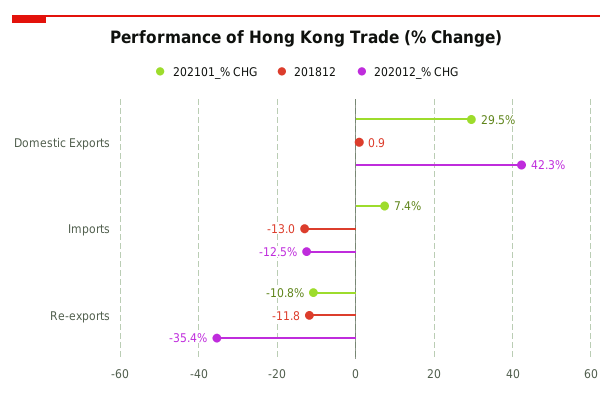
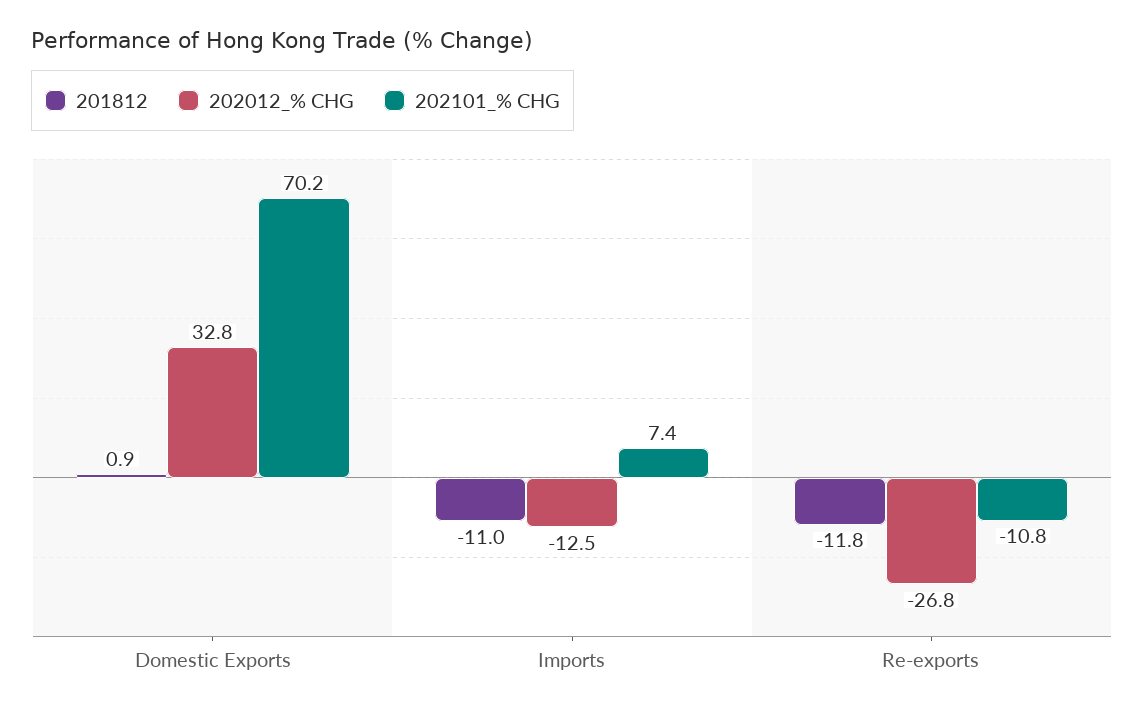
202101_% CHG, Domestic Exports: 29.5 -> 70.2
202012_% CHG, Domestic Exports: 42.3 -> 32.8
201812, Imports: -13 -> -11
202012_% CHG, Re-exports: -35.4 -> -26.8

